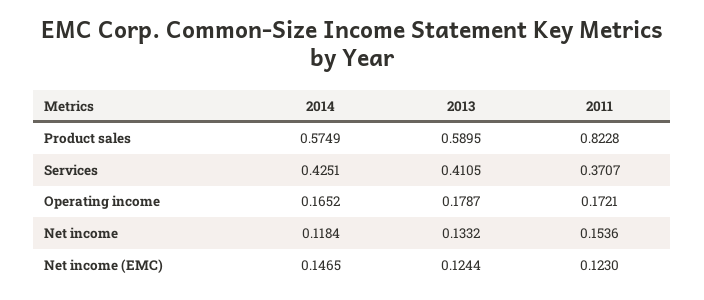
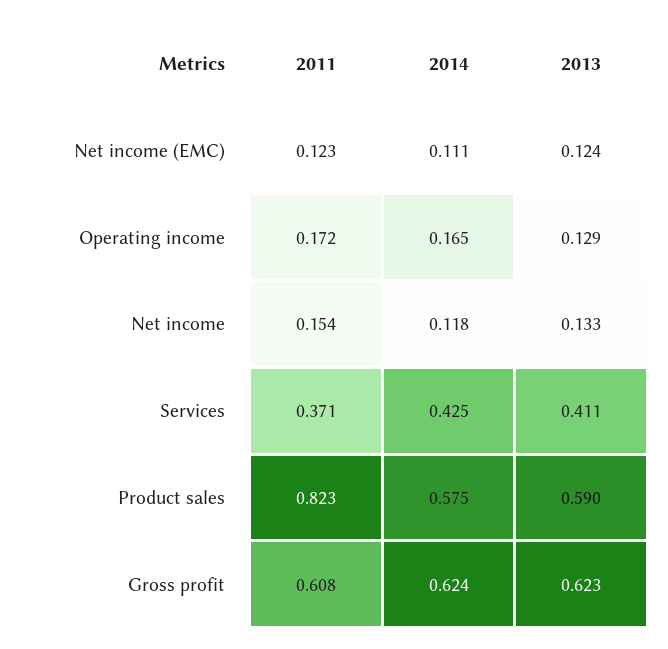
2013, Operating income: 0.1787 -> 0.129
2014, Net income (EMC): 0.1465 -> 0.111
2011, Gross profit: none -> 0.608
2014, Gross profit: none -> 0.624
2013, Gross profit: none -> 0.623

